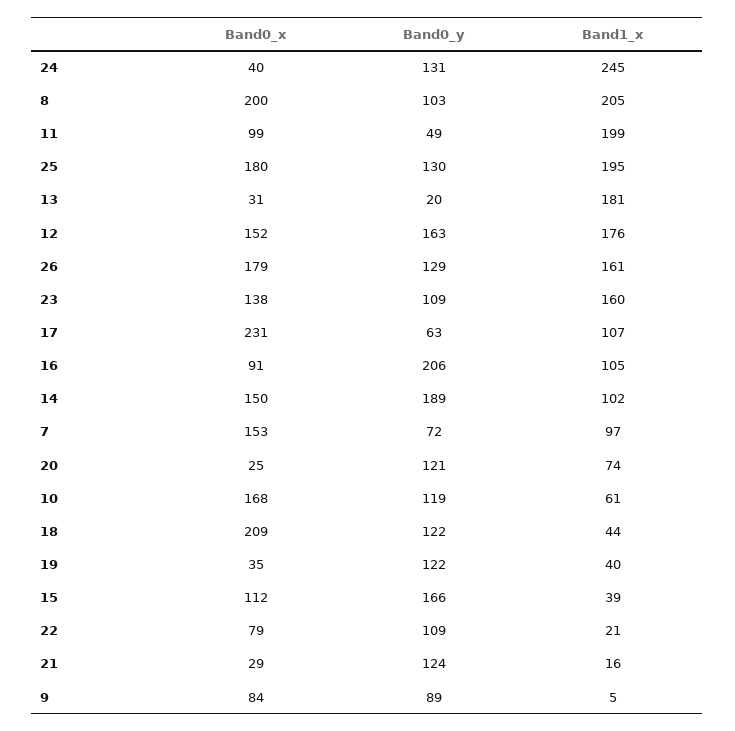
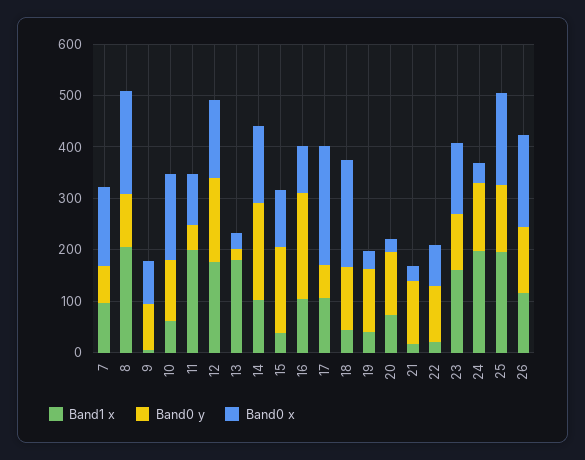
Band1_x, 24: 245 -> 200
Band1_x, 26: 161 -> 120

